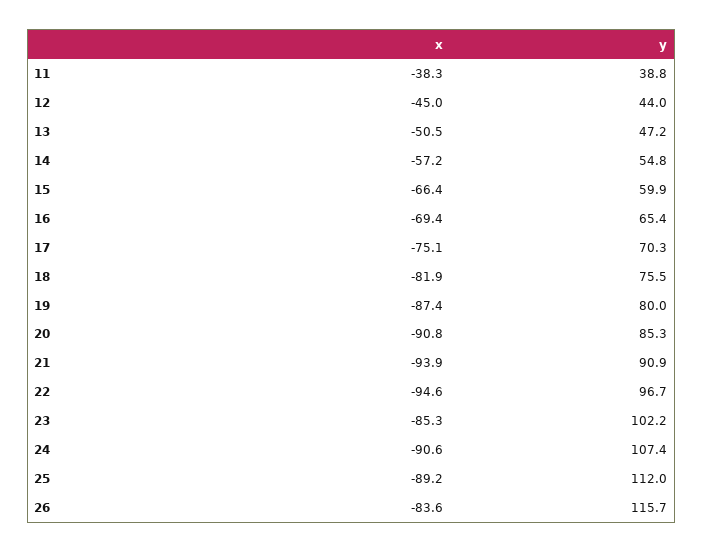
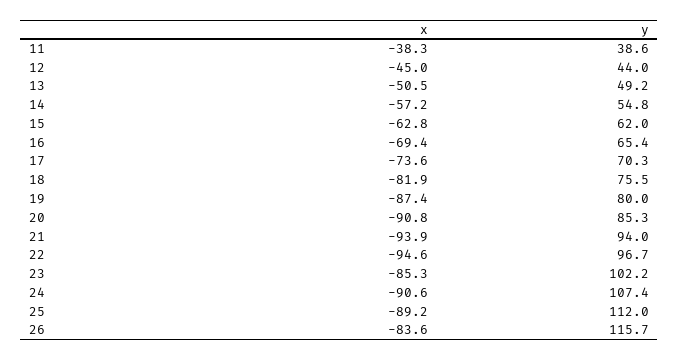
y, 11: 38.8 -> 38.6
y, 13: 47.2 -> 49.2
x, 15: -66.4 -> -62.8
y, 15: 59.9 -> 62
x, 17: -75.1 -> -73.6
y, 21: 90.9 -> 94

